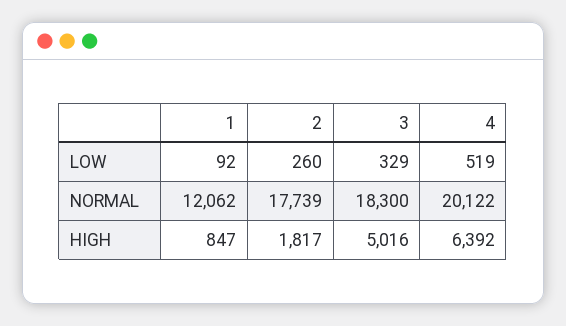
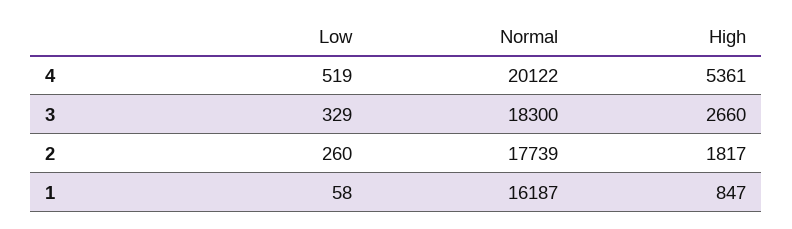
1, LOW: 92 -> 58
1, NORMAL: 12062 -> 16187
3, HIGH: 5016 -> 2660
4, HIGH: 6392 -> 5361

